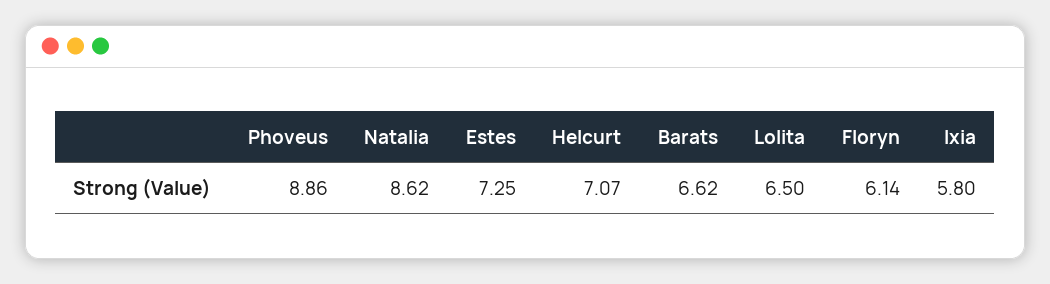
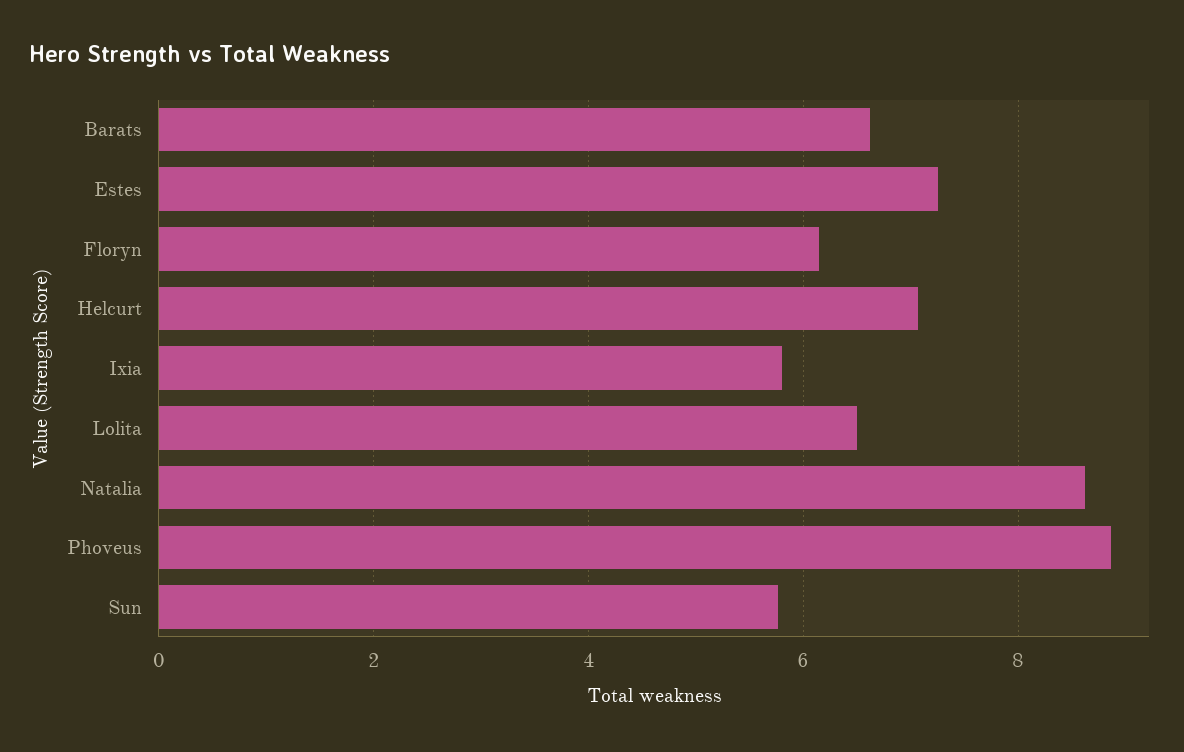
Sun: none -> 5.8

